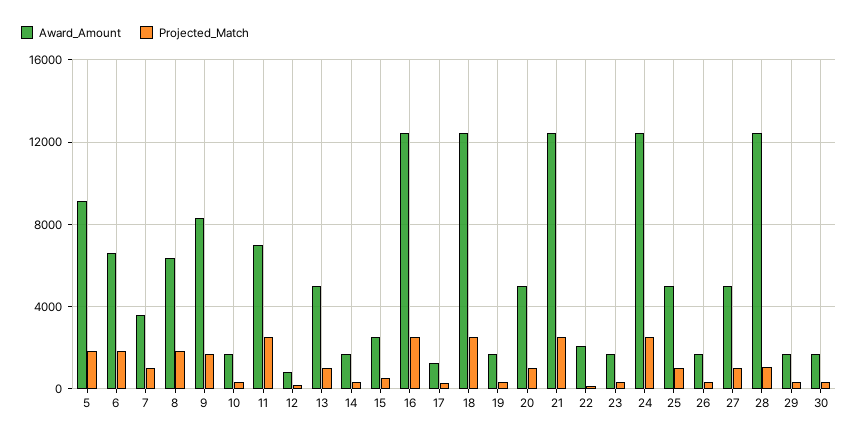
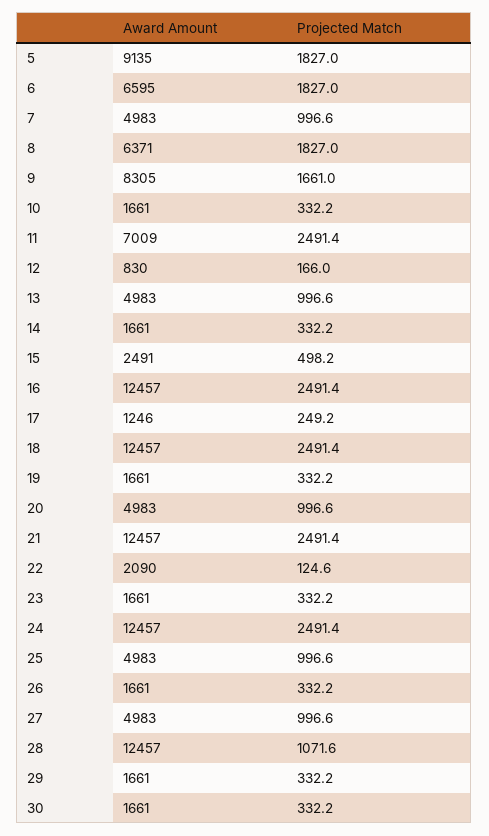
Award_Amount, 7: 3500 -> 4983

